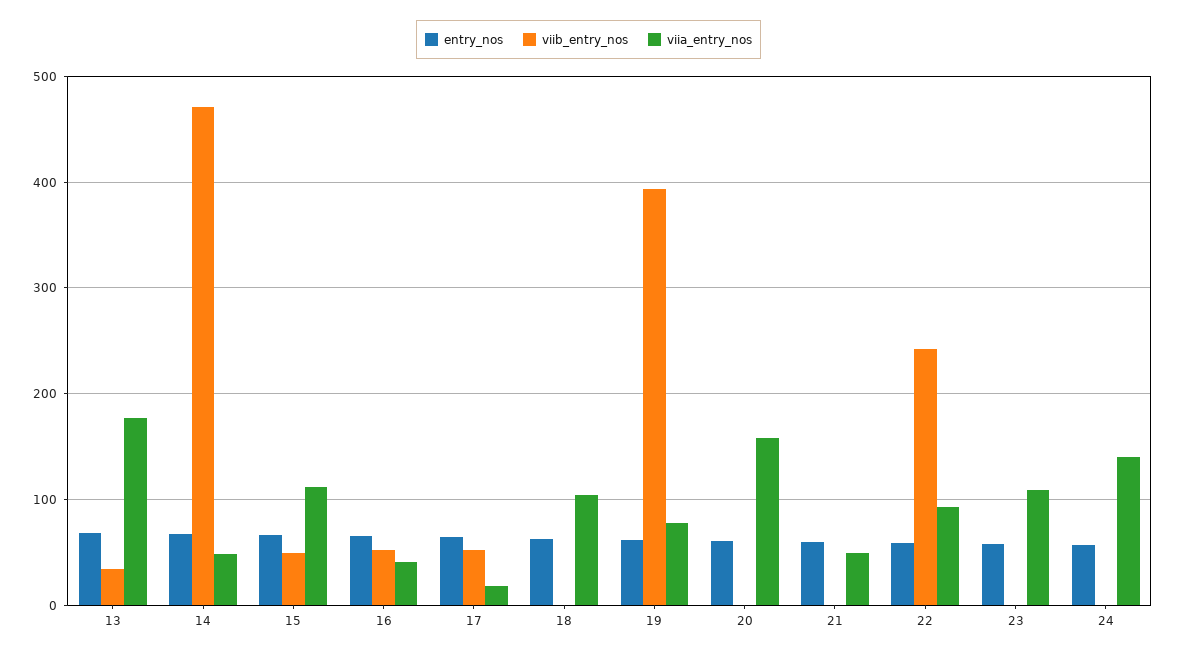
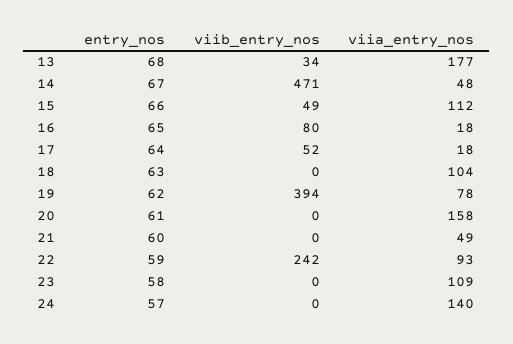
viib_entry_nos, 16: 50 -> 80
viia_entry_nos, 16: 40 -> 18

